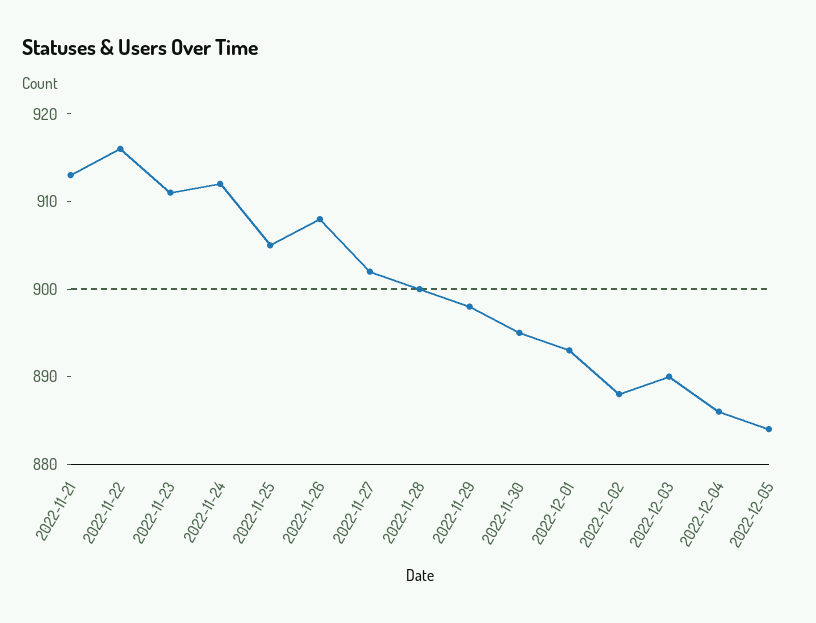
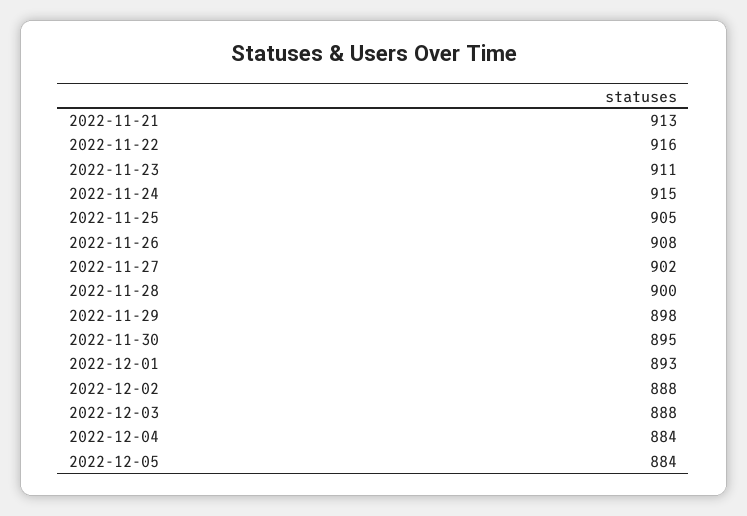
2022-11-24: 912 -> 915
2022-12-03: 890 -> 888
2022-12-04: 886 -> 884

